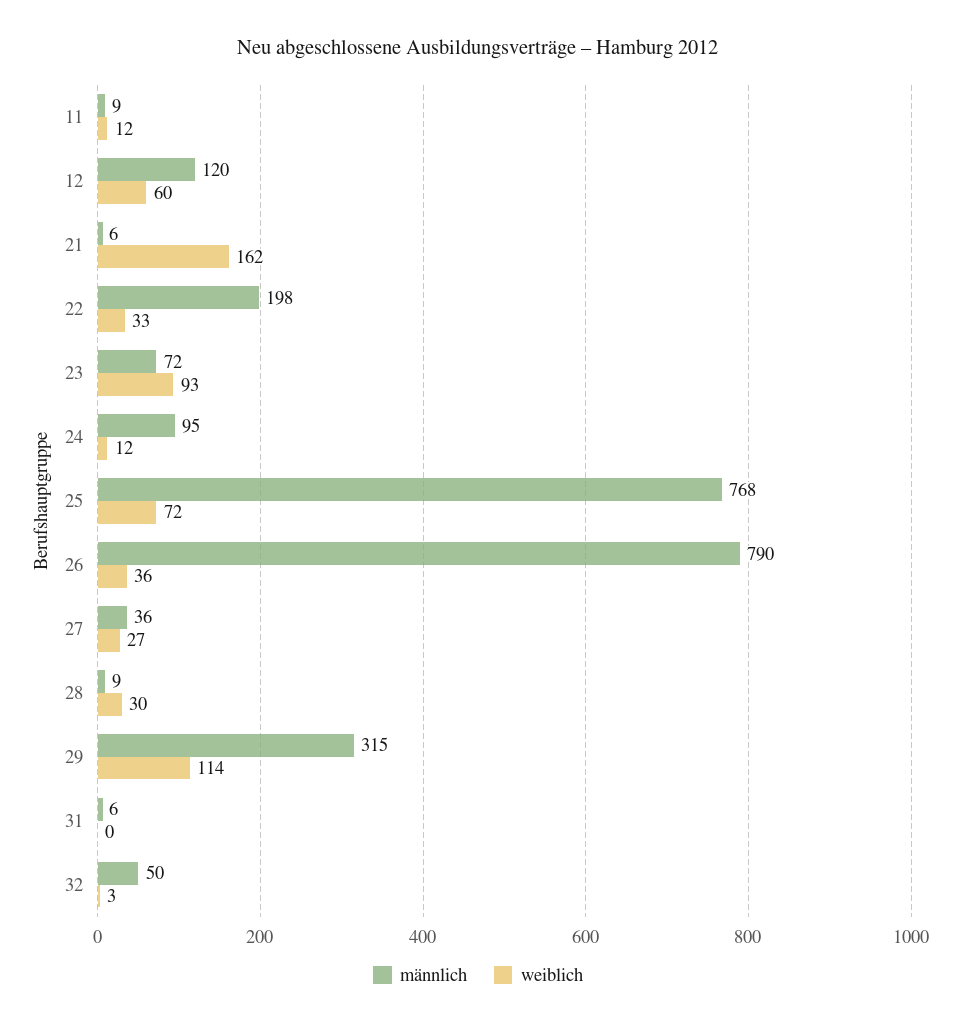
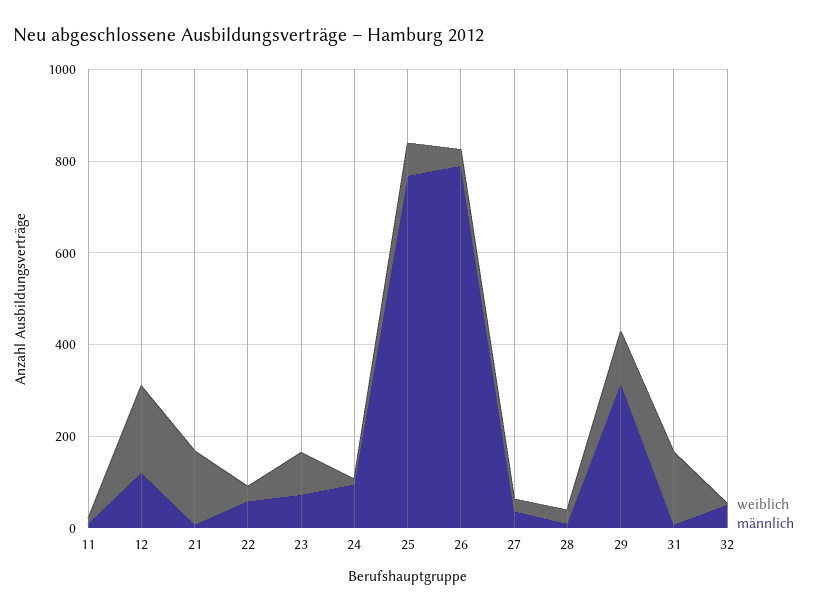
weiblich, 12: 60 -> 200
männlich, 22: 198 -> 50
weiblich, 31: 0 -> 150

